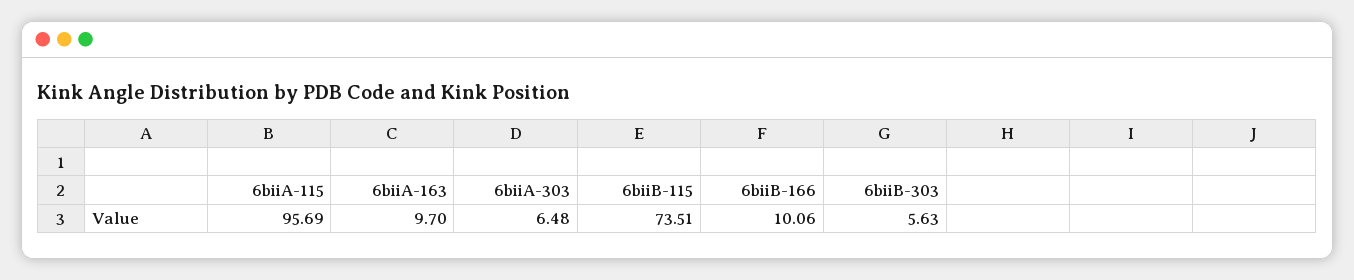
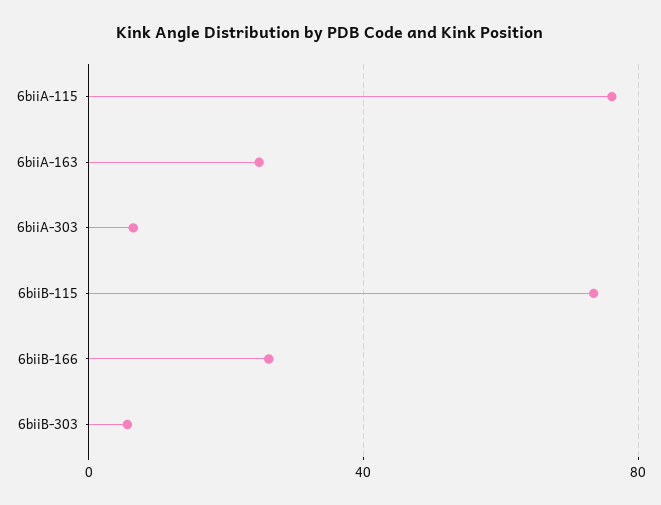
6biiA-115: 95.69 -> 75
6biiA-163: 9.7 -> 25
6biiB-166: 10.06 -> 25

